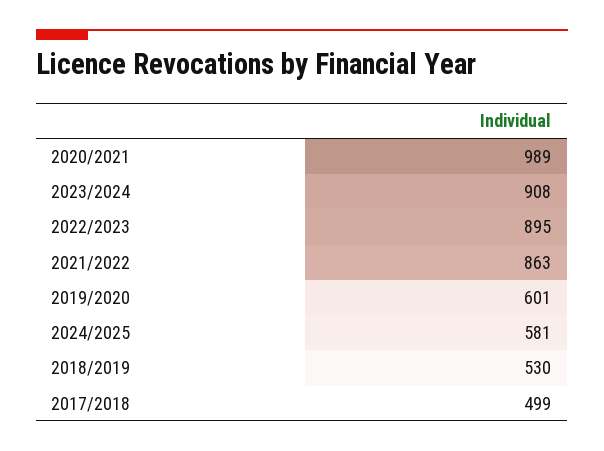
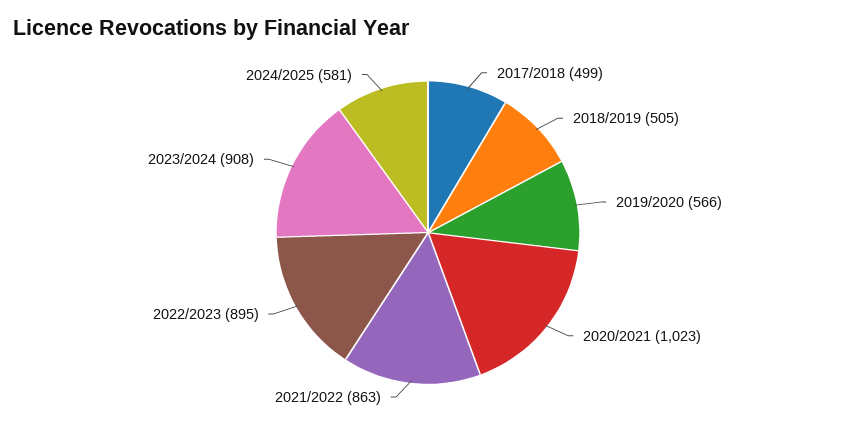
2020/2021: 989 -> 1023
2019/2020: 601 -> 566
2018/2019: 530 -> 505

